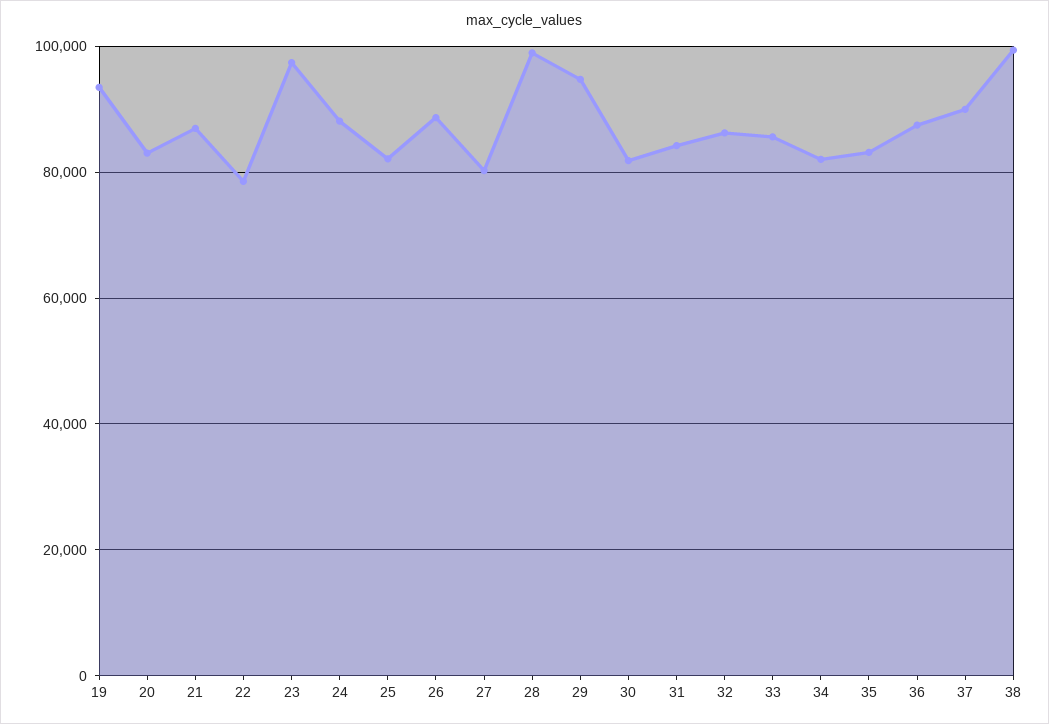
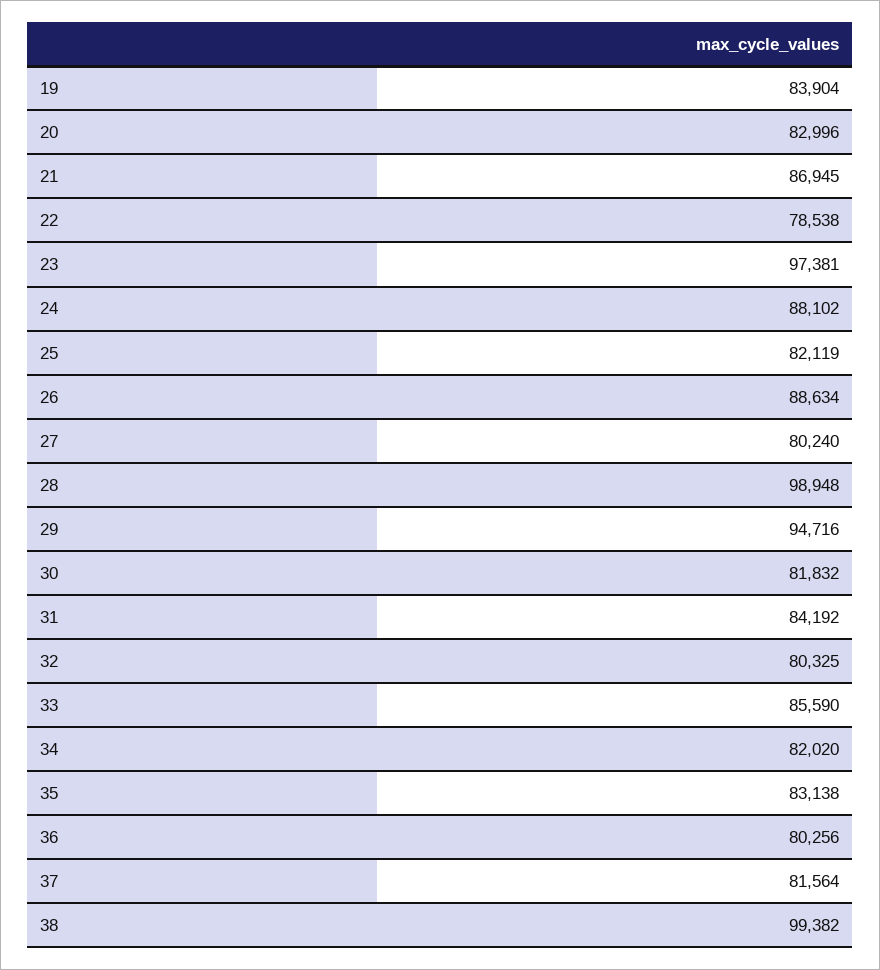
19: 94000 -> 83904
32: 86000 -> 80325
36: 88000 -> 80256
37: 90000 -> 81564

